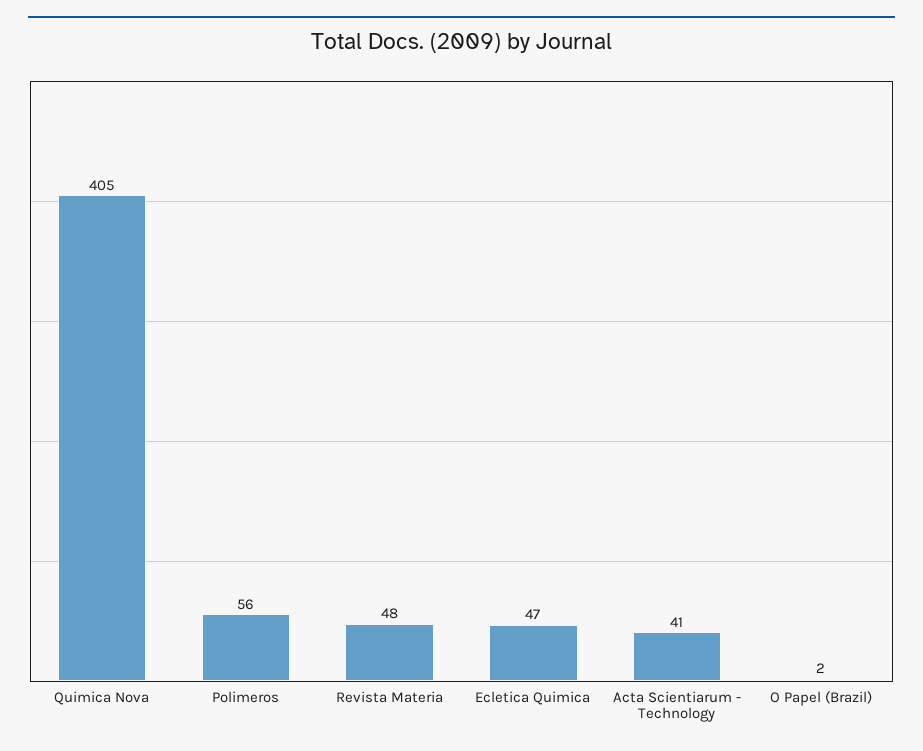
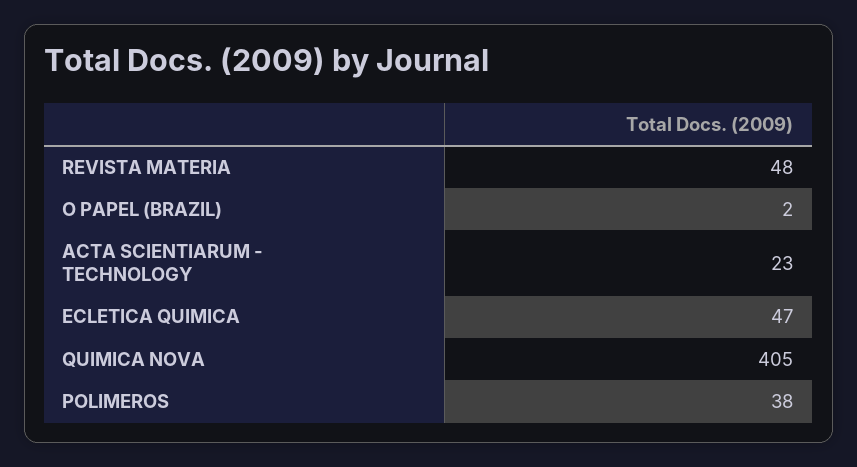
Polimeros: 56 -> 38
Acta Scientiarum - Technology: 41 -> 23

